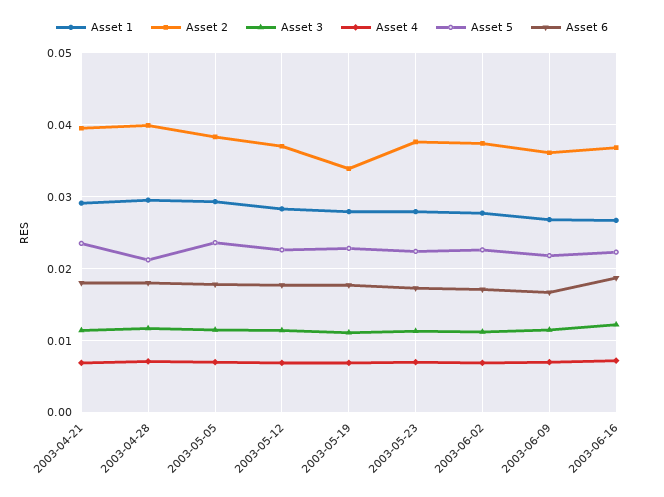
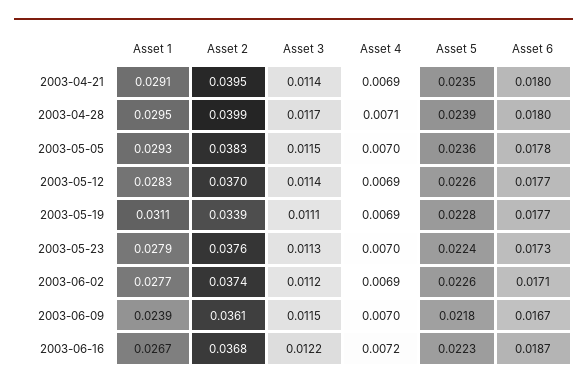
Asset 5, 2003-04-28: 0.021 -> 0.0239
Asset 1, 2003-05-19: 0.028 -> 0.0311
Asset 1, 2003-06-09: 0.027 -> 0.0239

